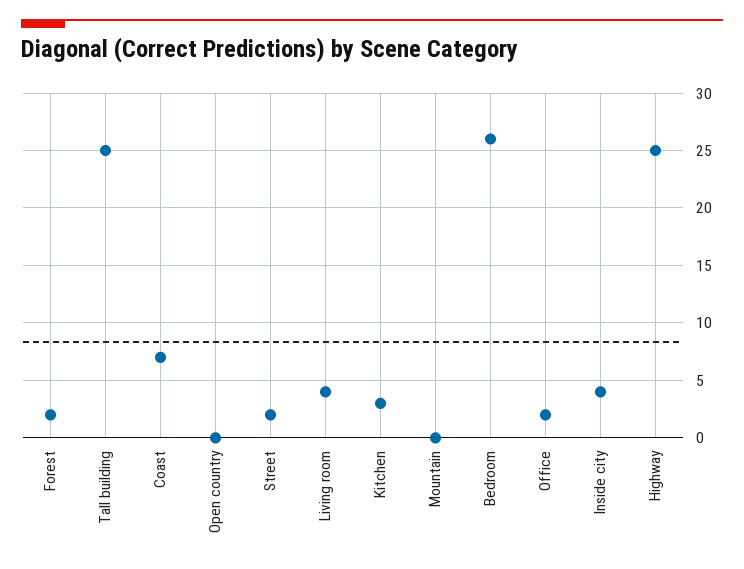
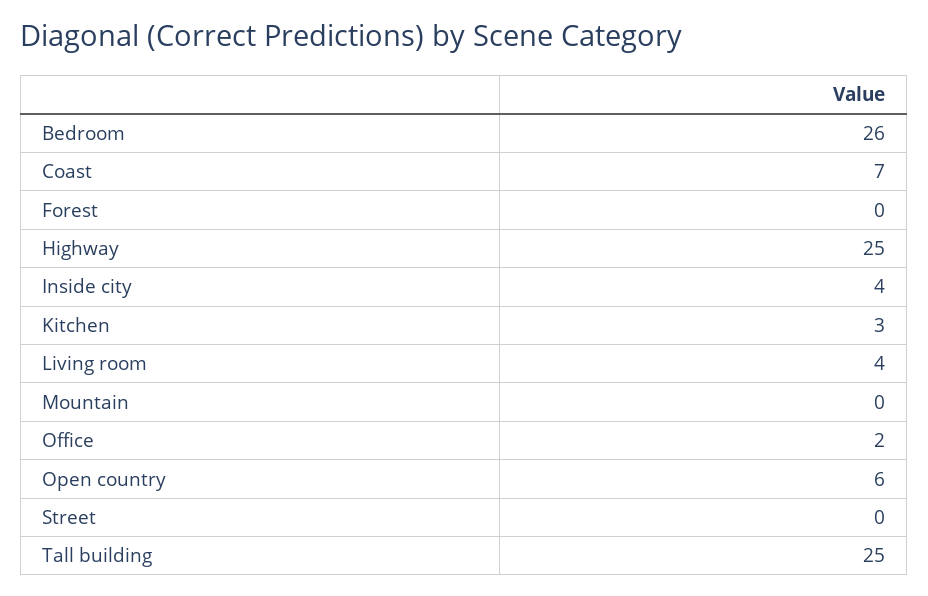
Forest: 2 -> 0
Open country: 0 -> 6
Street: 2 -> 0

